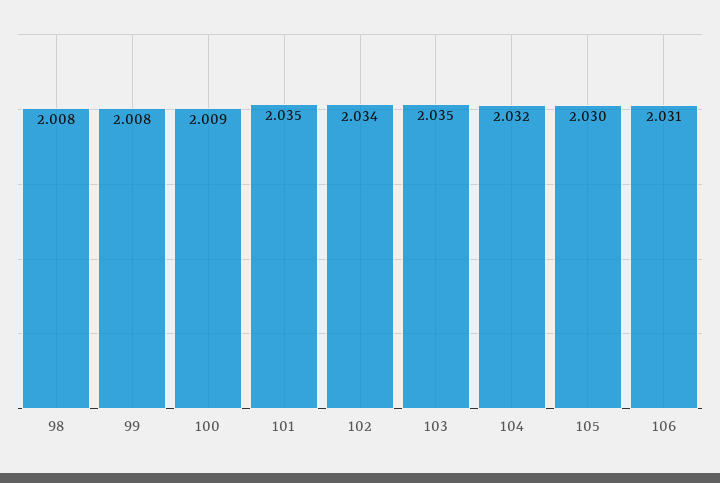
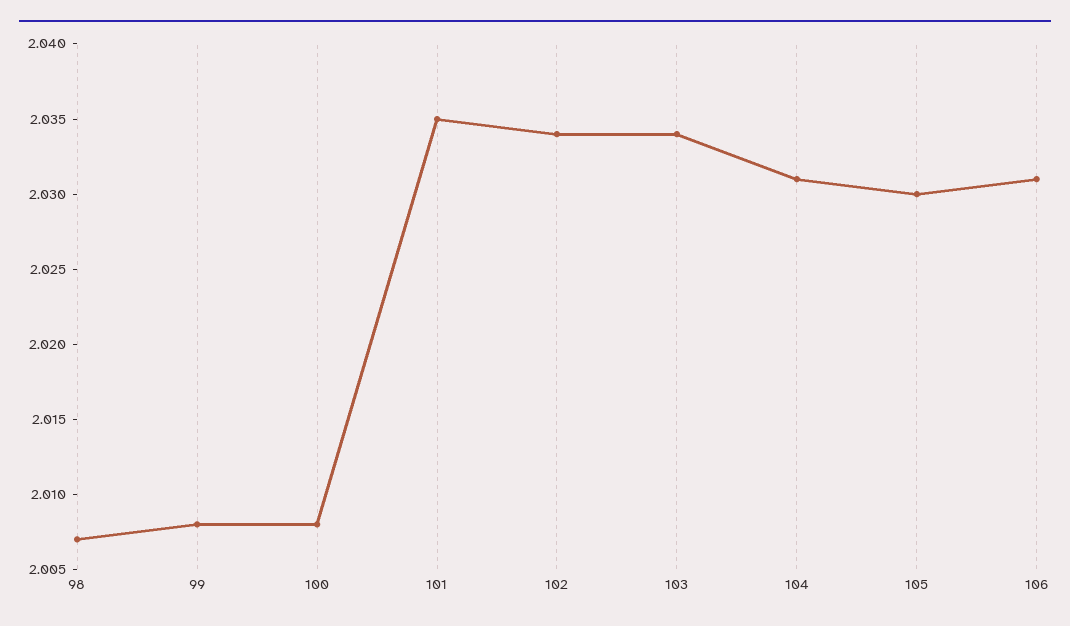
98: 2.008 -> 2.007
100: 2.009 -> 2.008
103: 2.035 -> 2.034
104: 2.032 -> 2.031

